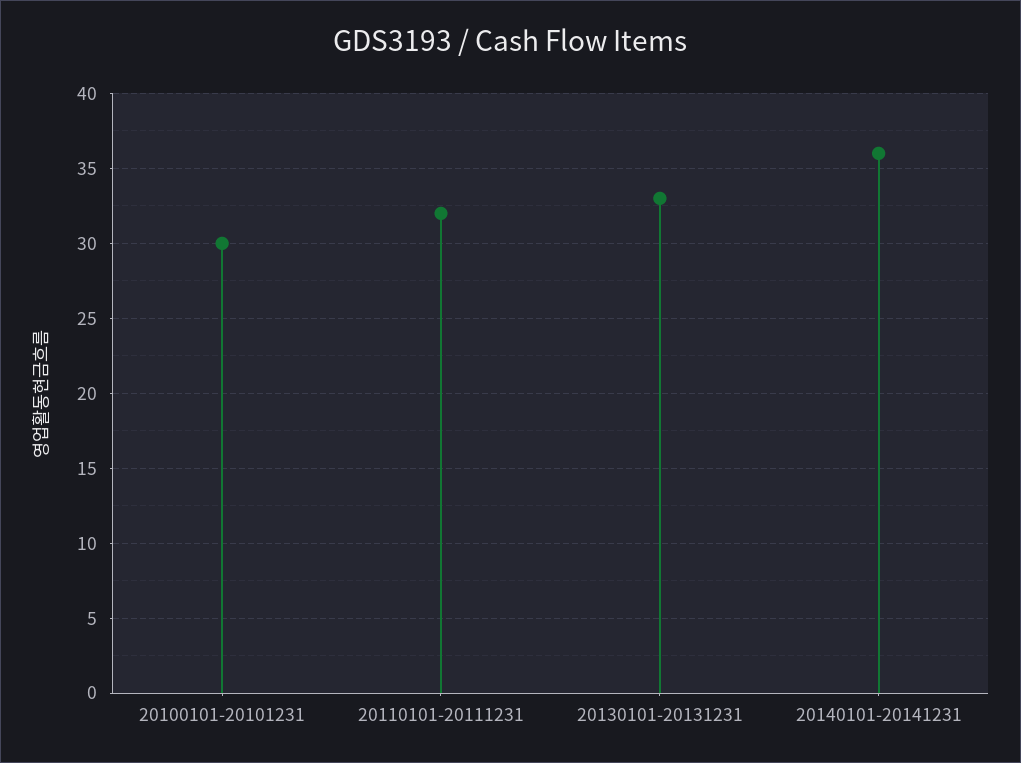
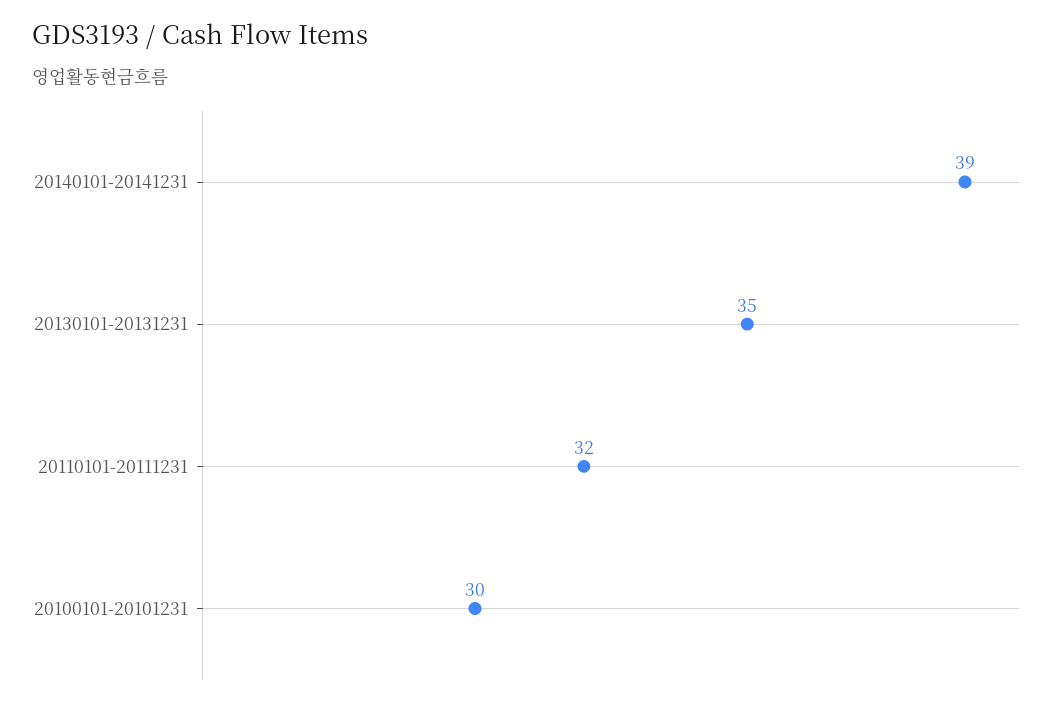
20130101-20131231: 33 -> 35
20140101-20141231: 36 -> 39

